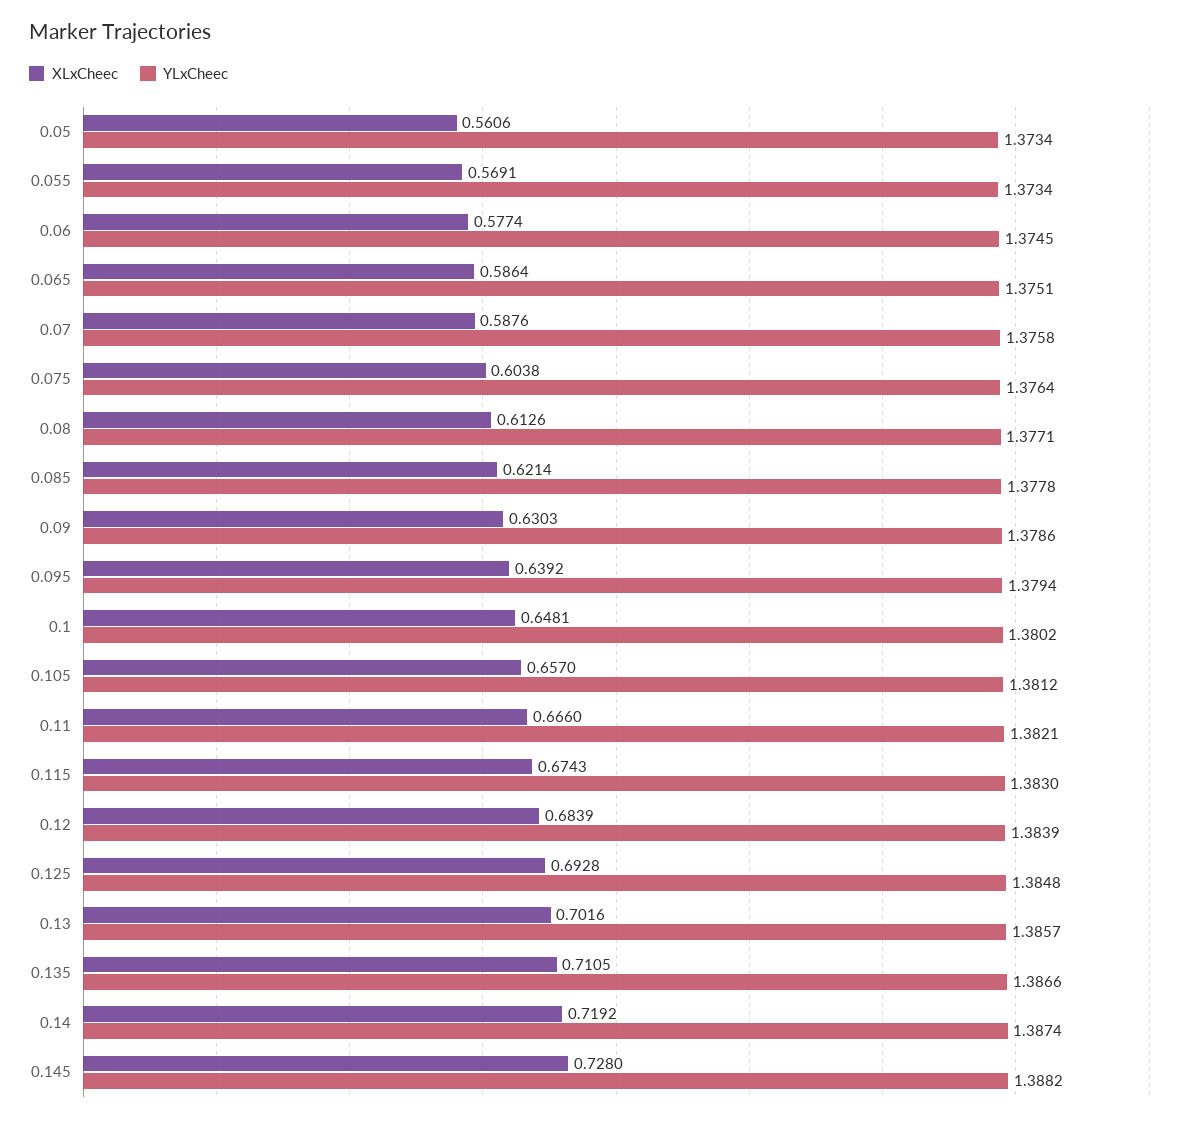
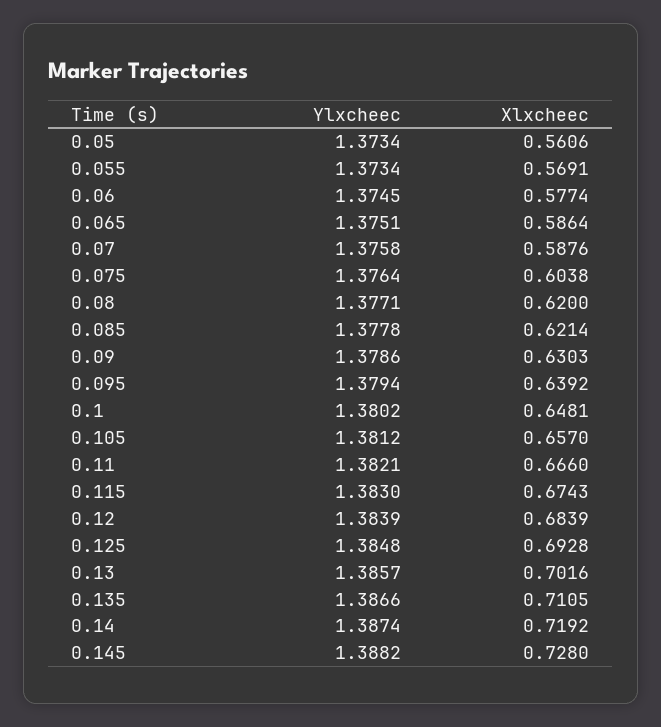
XLxCheec, 0.08: 0.6126 -> 0.62

